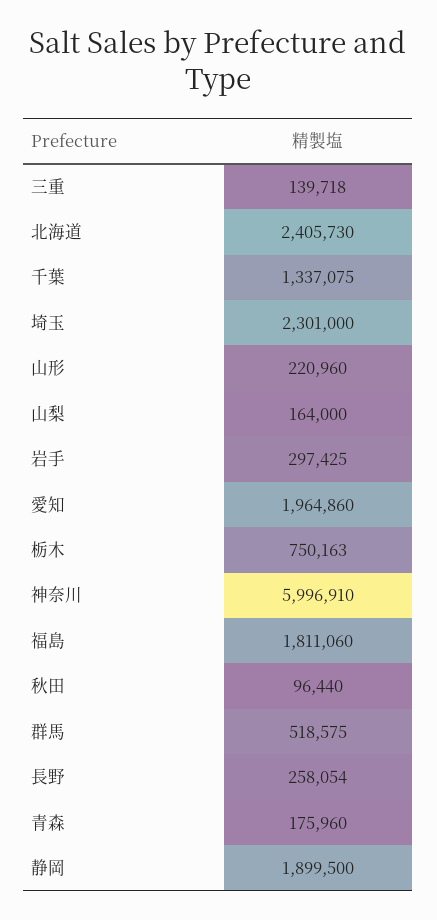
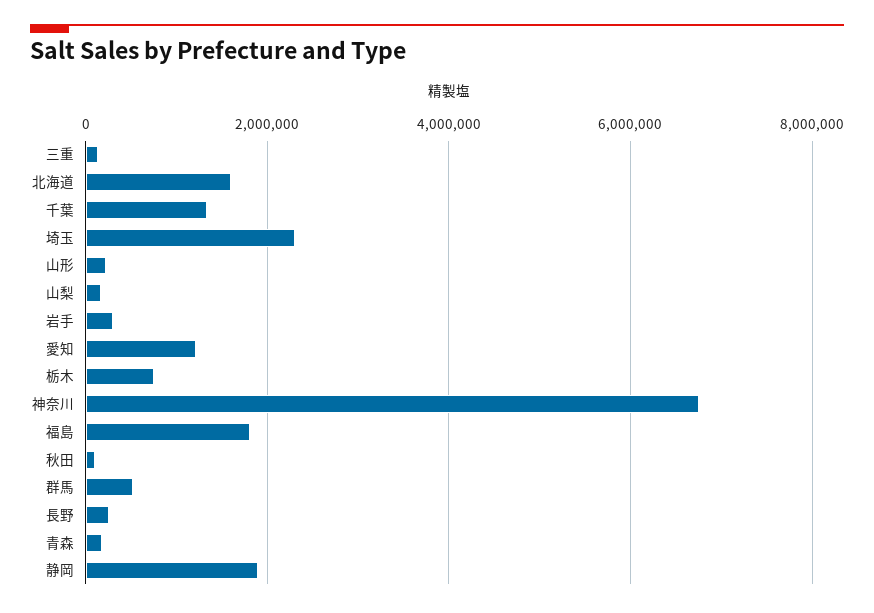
北海道: 2405730 -> 1600000
愛知: 1964860 -> 1200000
神奈川: 5996910 -> 6800000

